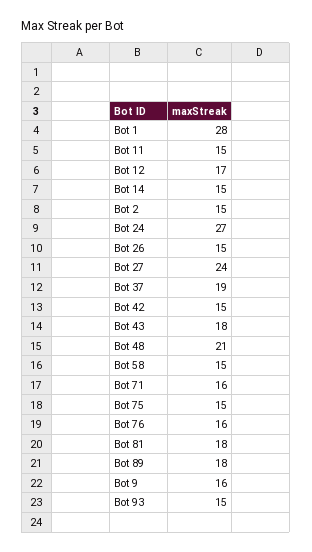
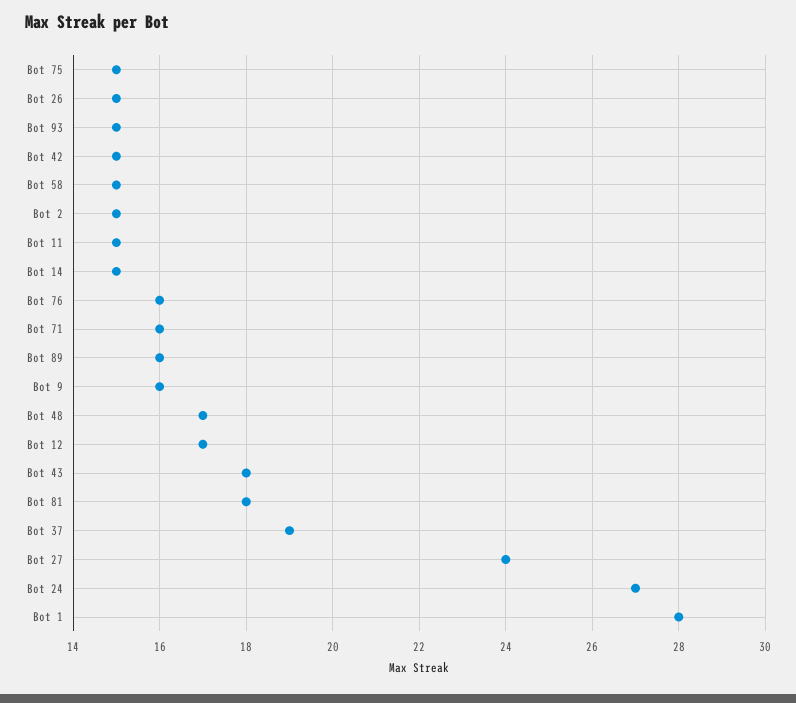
Bot 48: 21 -> 17
Bot 89: 18 -> 16

